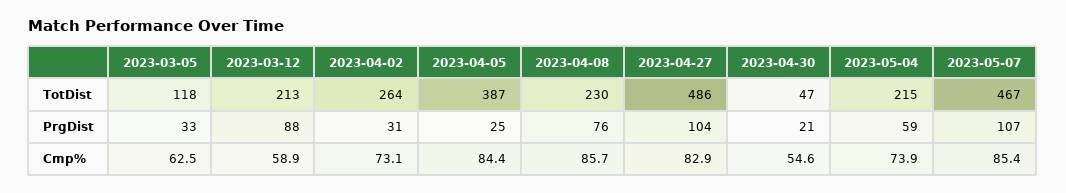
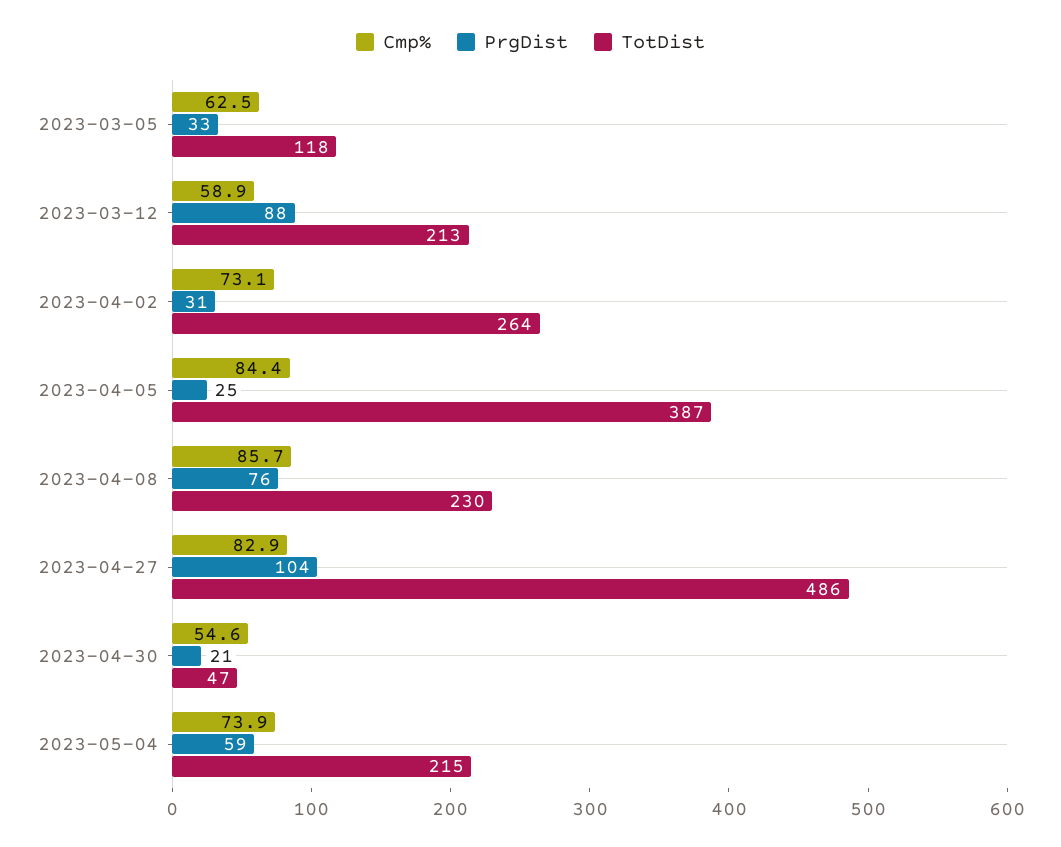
TotDist, 2023-05-07: 467 -> none
PrgDist, 2023-05-07: 107 -> none
Cmp%, 2023-05-07: 85.4 -> none

